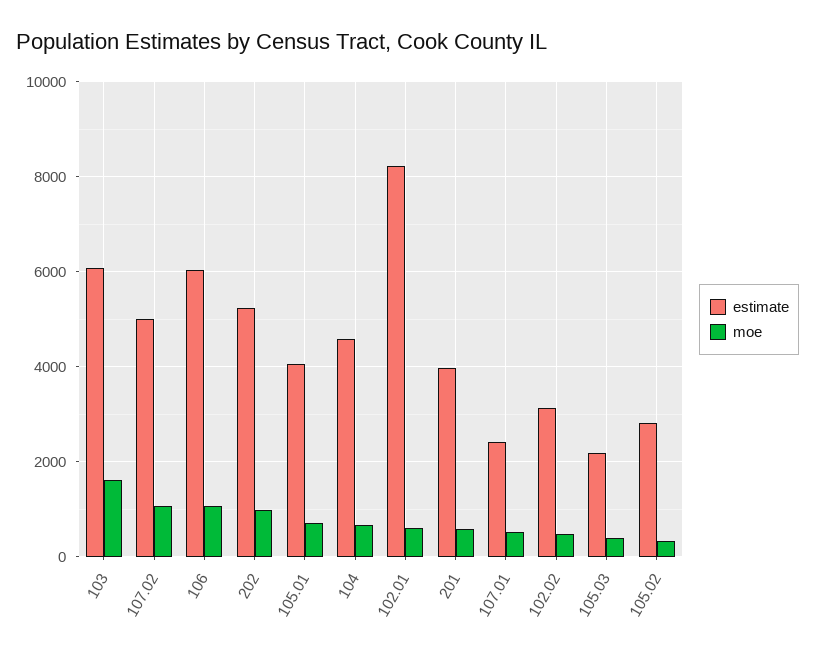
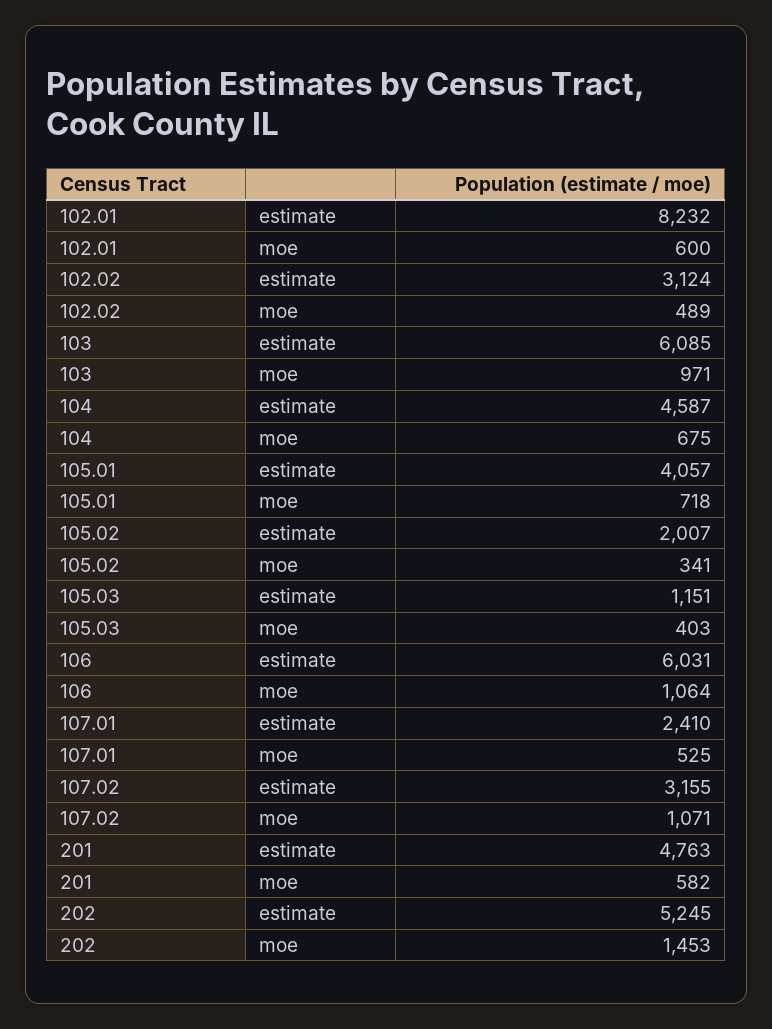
moe, 103: 1600 -> 971
estimate, 107.02: 5000 -> 3155
moe, 202: 1000 -> 1453
estimate, 201: 4000 -> 4763
estimate, 105.03: 2200 -> 1151
estimate, 105.02: 2800 -> 2007

